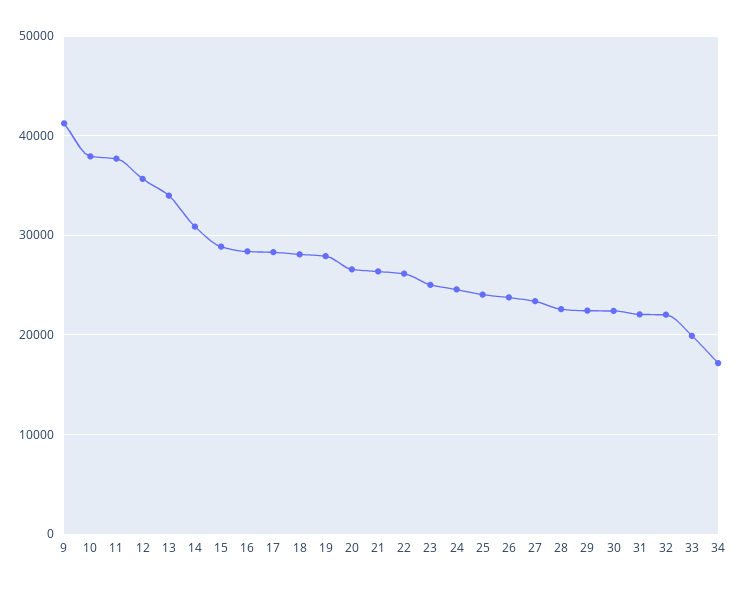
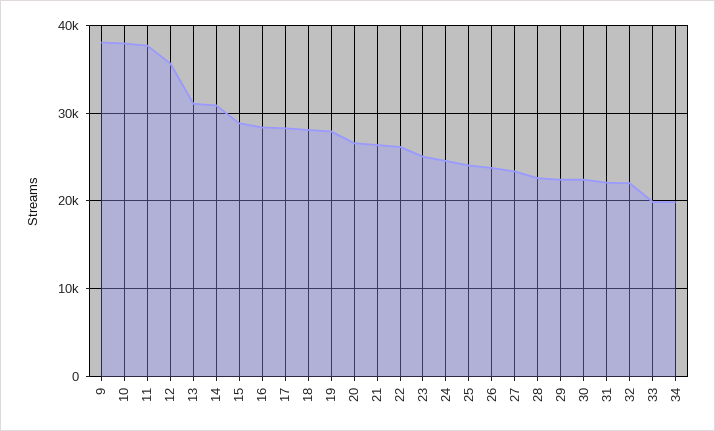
9: 41000 -> 38000
13: 34000 -> 31000
34: 17000 -> 20000

